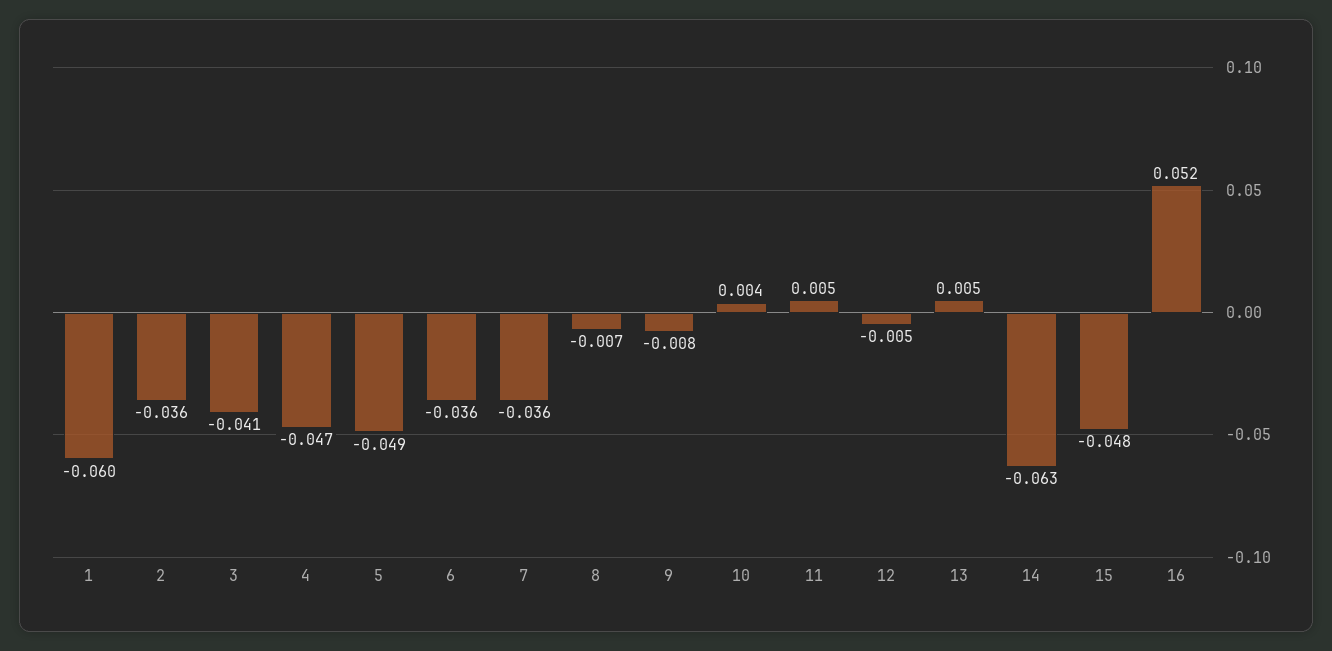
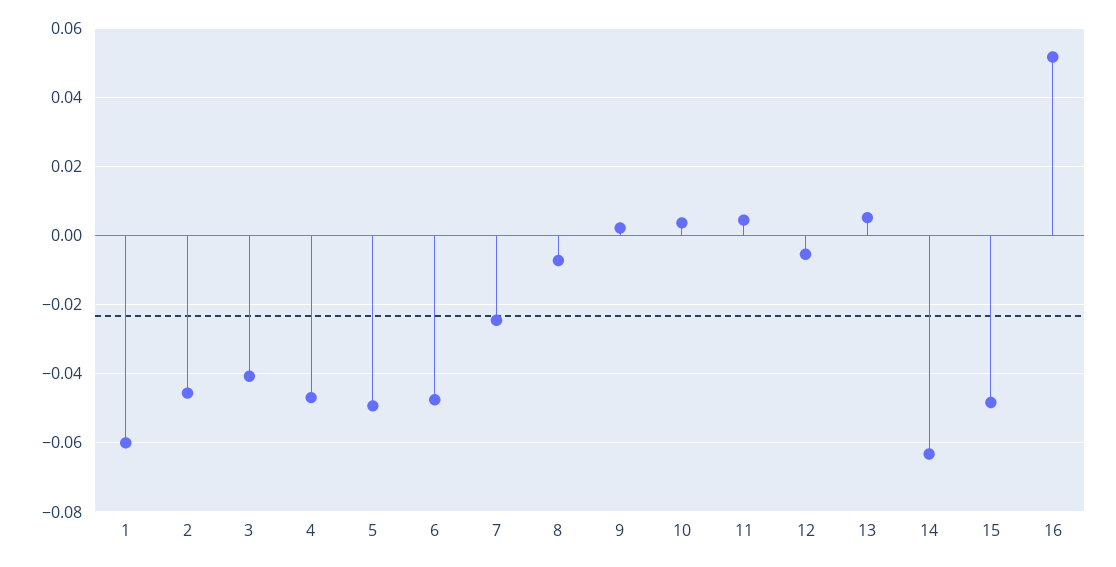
2: -0.036 -> -0.046
6: -0.036 -> -0.048
7: -0.036 -> -0.024
9: -0.008 -> 0.002

